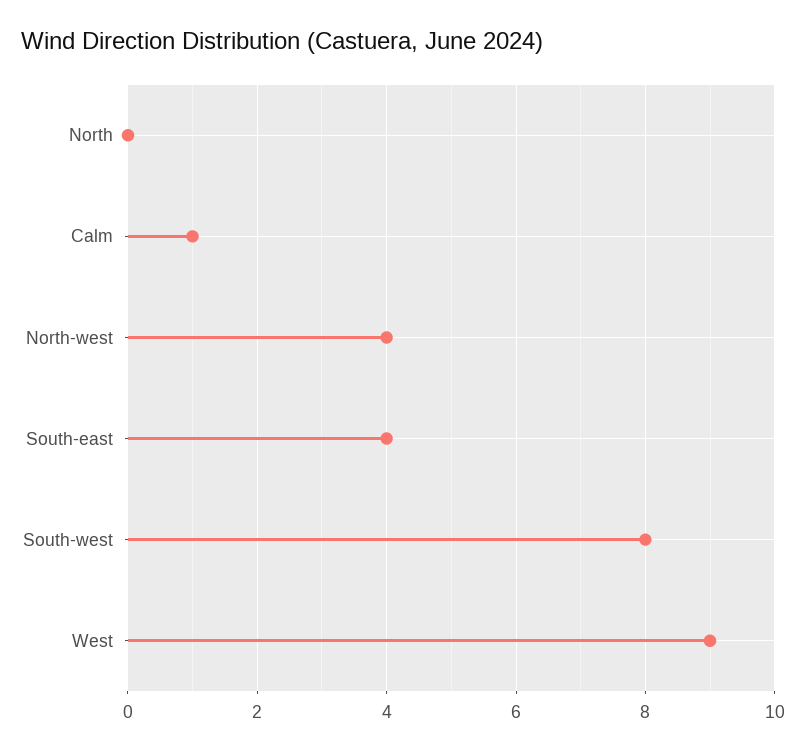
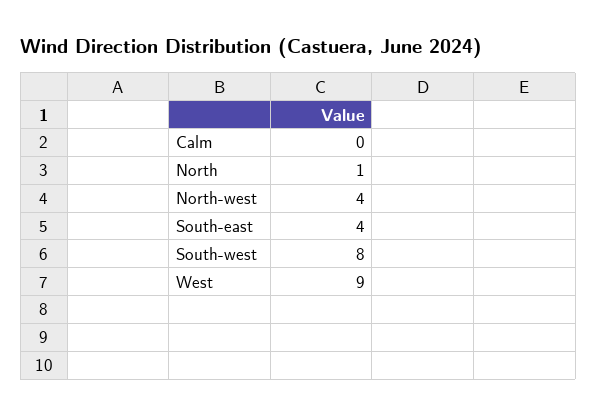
North: 0 -> 1
Calm: 1 -> 0

